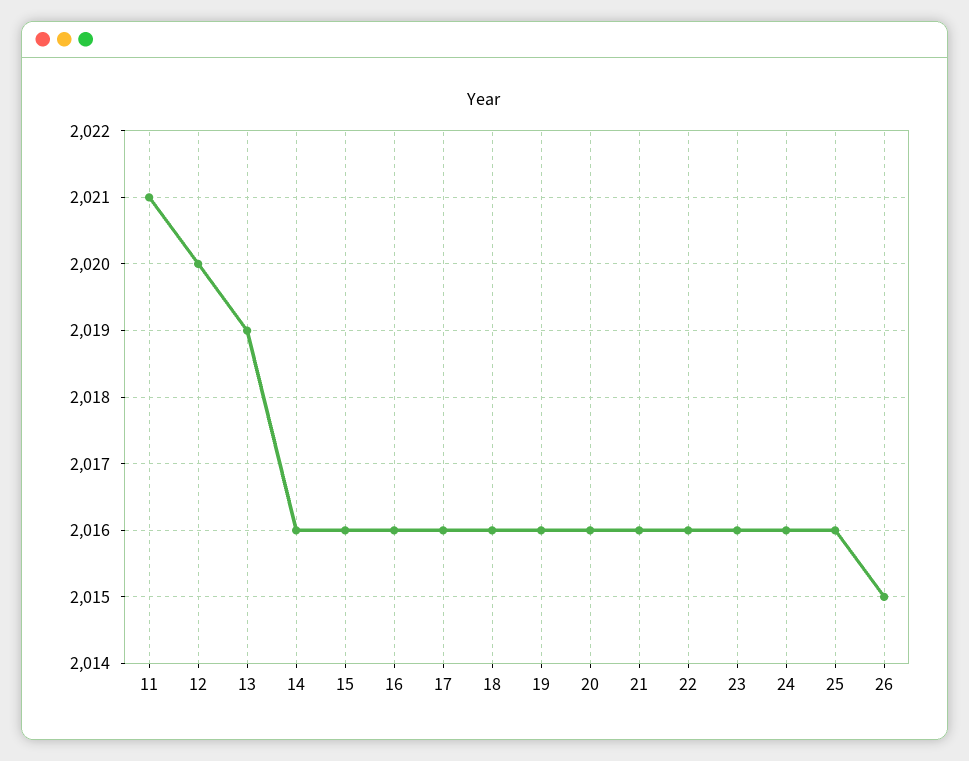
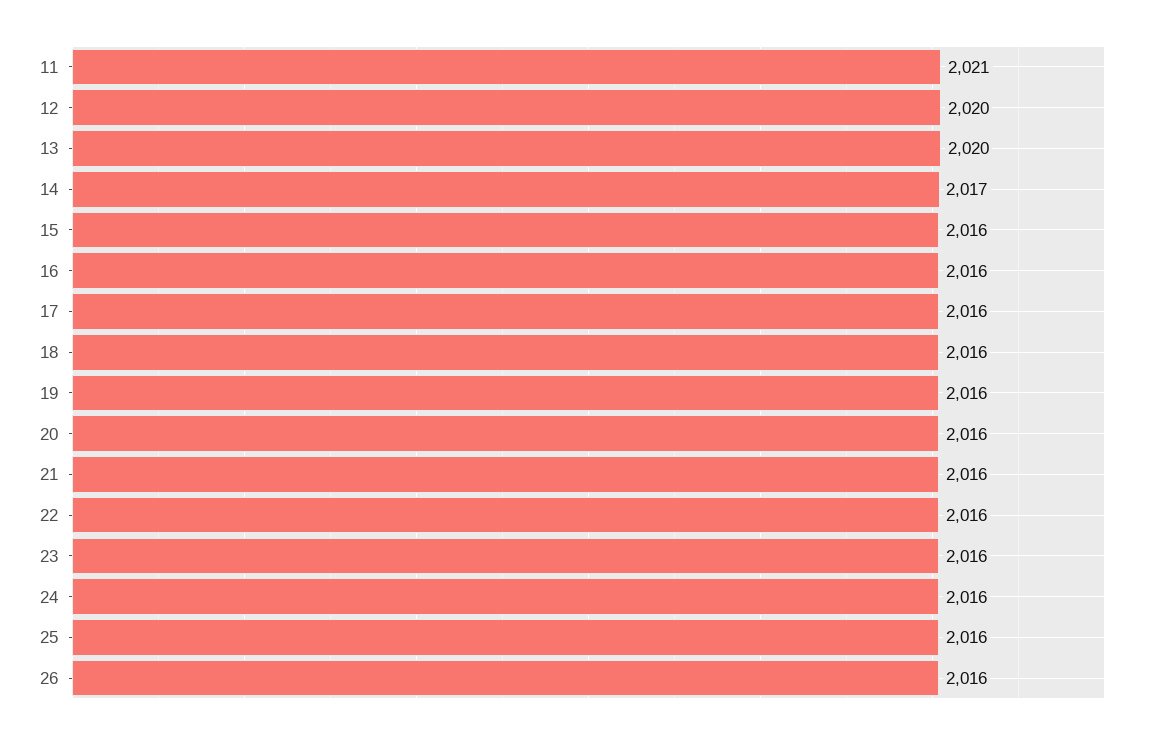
13: 2019 -> 2020
14: 2016 -> 2017
26: 2015 -> 2016

